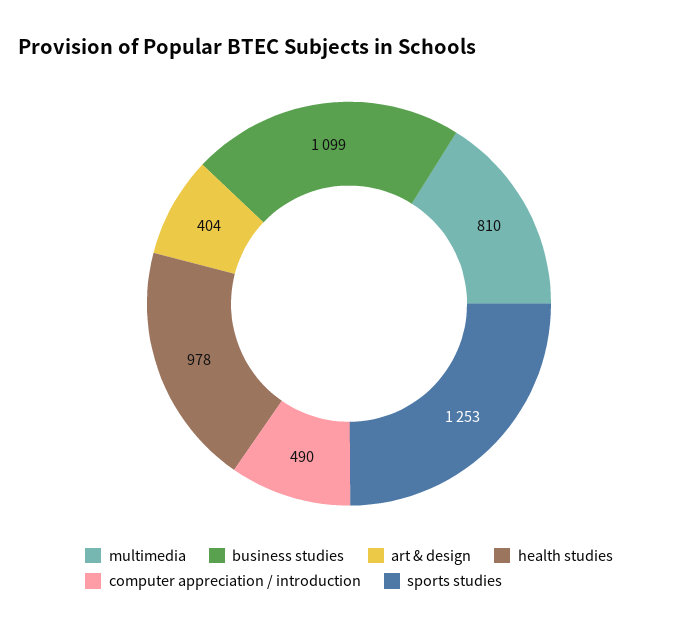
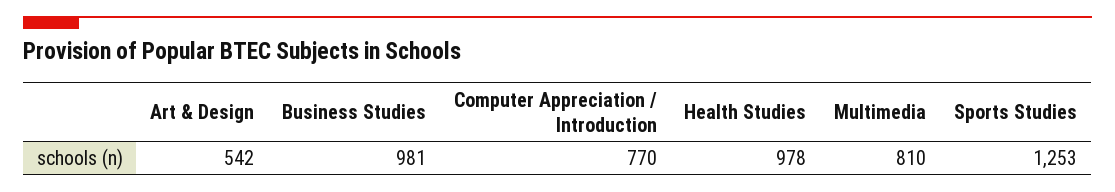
business studies: 1099 -> 981
art & design: 404 -> 542
computer appreciation / introduction: 490 -> 770

